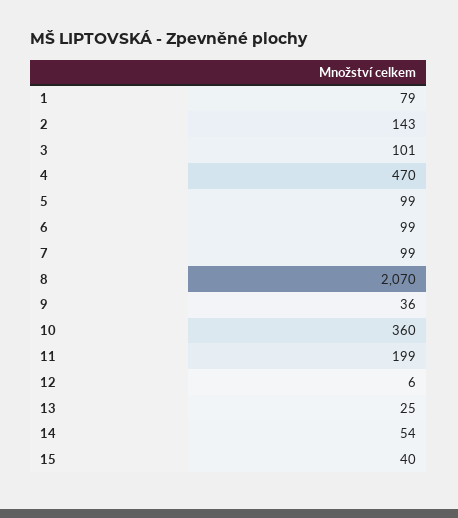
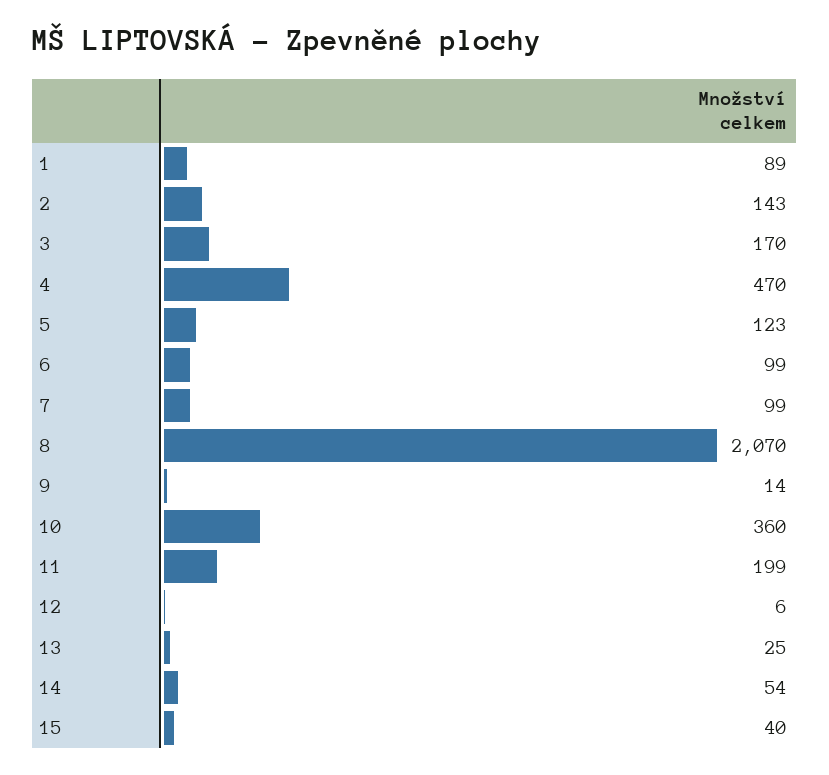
1: 79 -> 89
3: 101 -> 170
5: 99 -> 123
9: 36 -> 14

